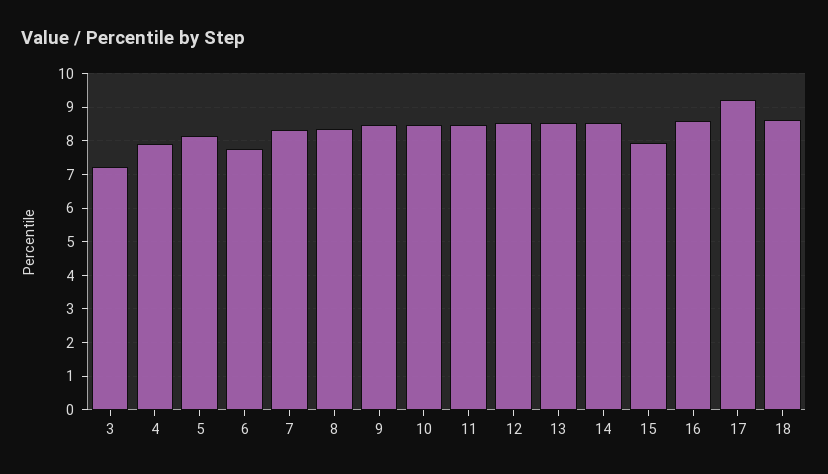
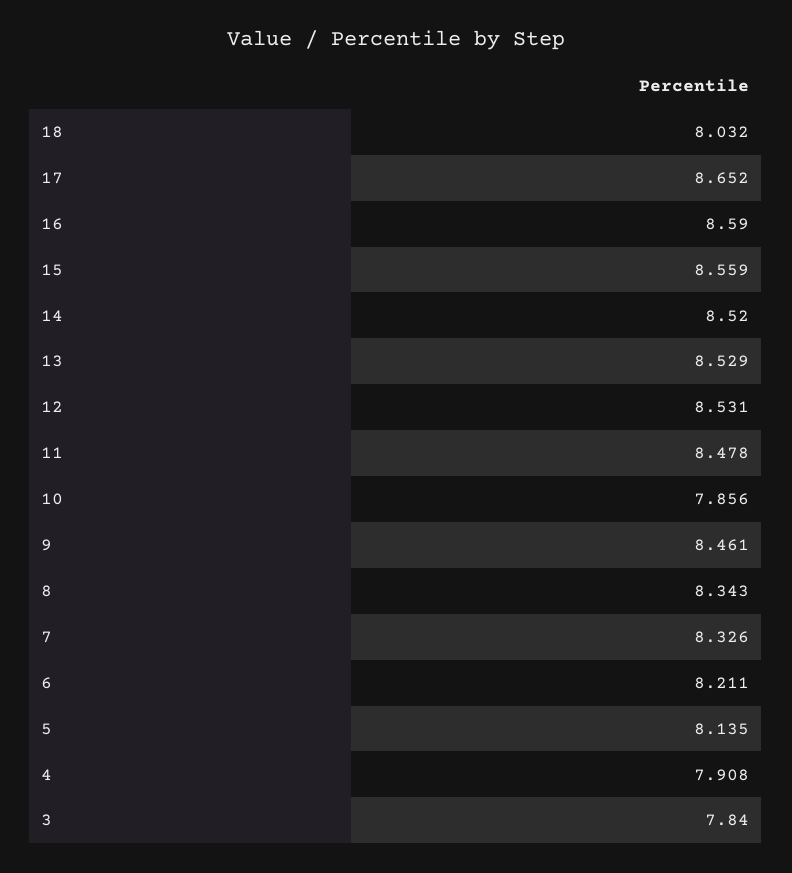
3: 7.2 -> 7.84
6: 7.8 -> 8.211
10: 8.4 -> 7.856
15: 8 -> 8.559
17: 9.2 -> 8.652
18: 8.6 -> 8.032

